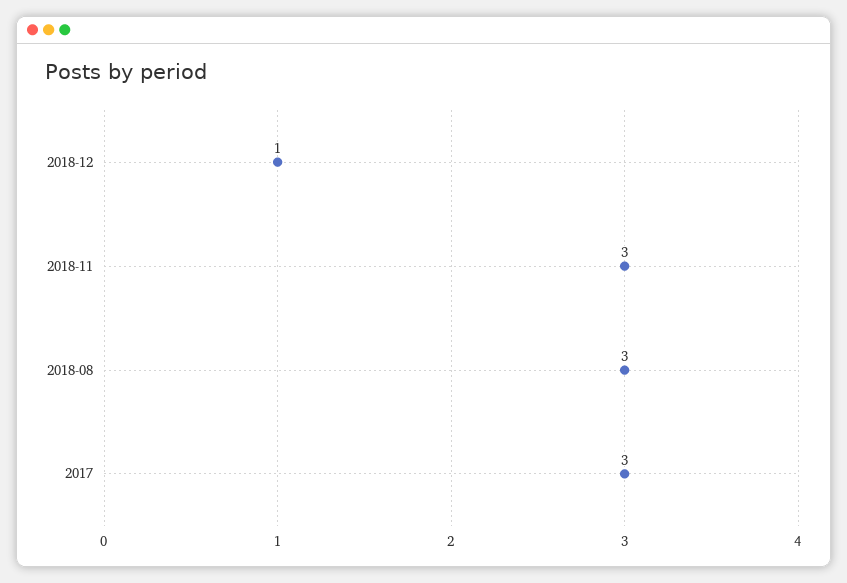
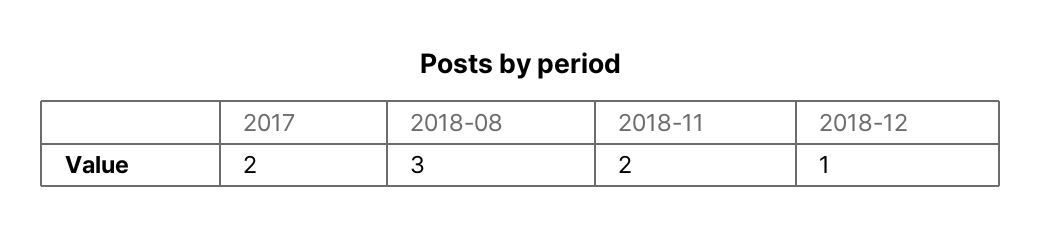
2018-11: 3 -> 2
2017: 3 -> 2

